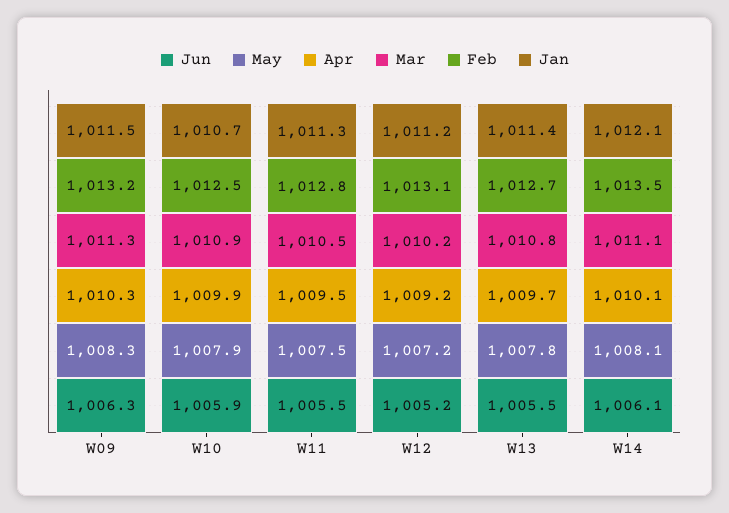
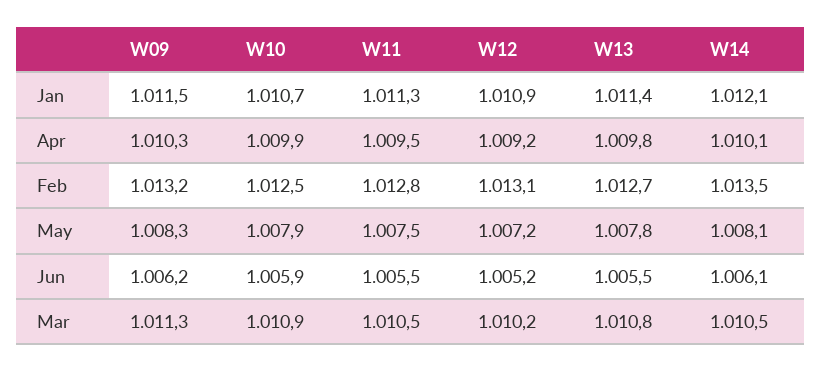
Jun, W09: 1006.3 -> 1006.2
Jan, W12: 1011.2 -> 1010.9
Apr, W13: 1009.7 -> 1009.8
Mar, W14: 1011.1 -> 1010.5

